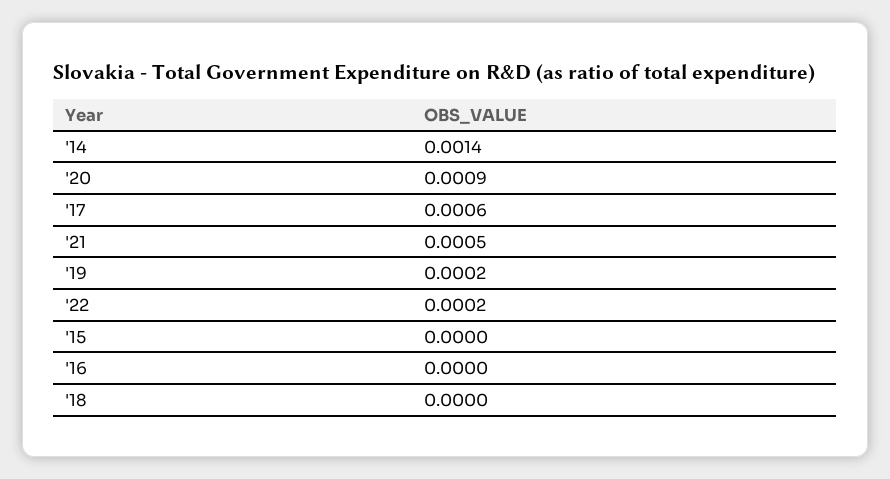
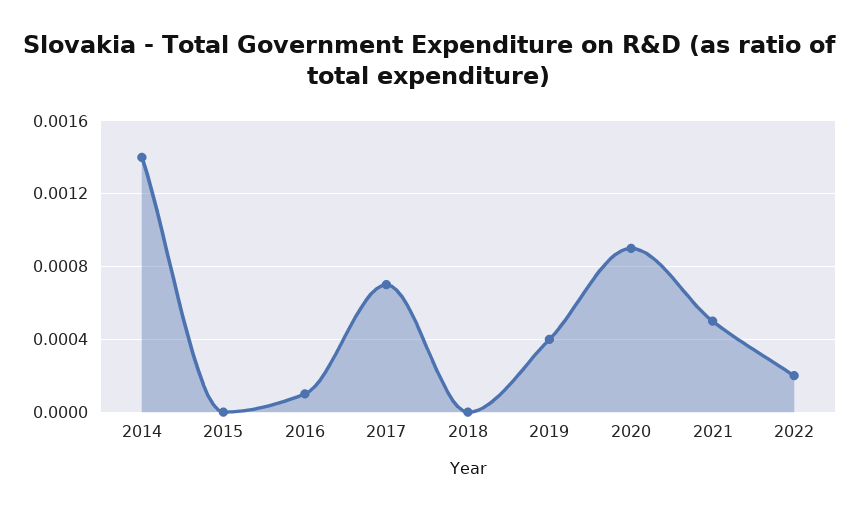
'17: 0.0006 -> 0.0007
'19: 0.0002 -> 0.0004
'16: 0 -> 0.0001

